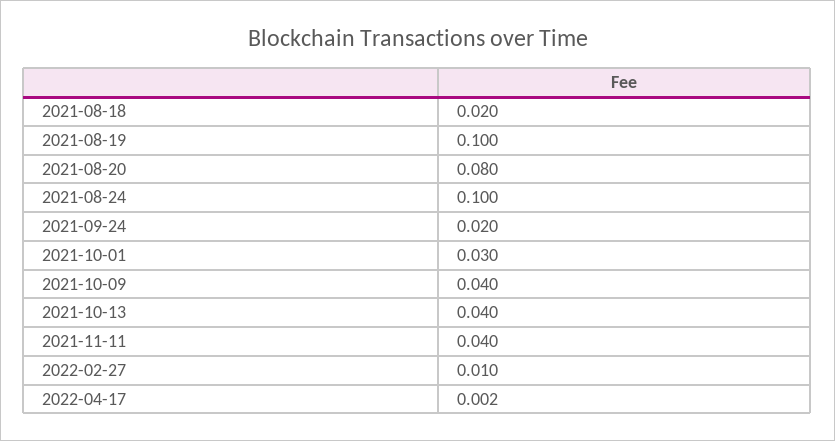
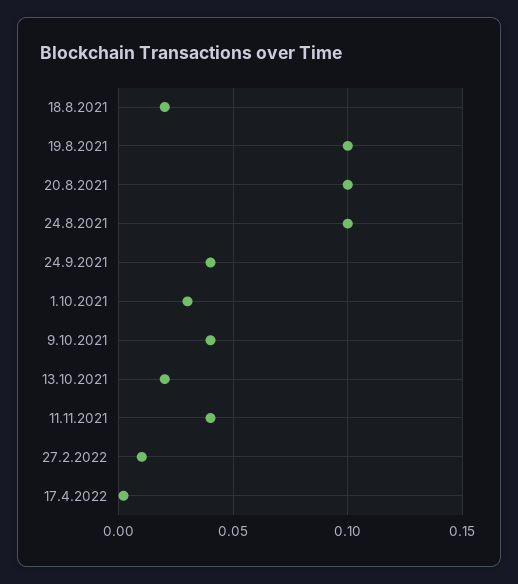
2021-08-20: 0.08 -> 0.1
2021-09-24: 0.02 -> 0.04
2021-10-13: 0.04 -> 0.02

